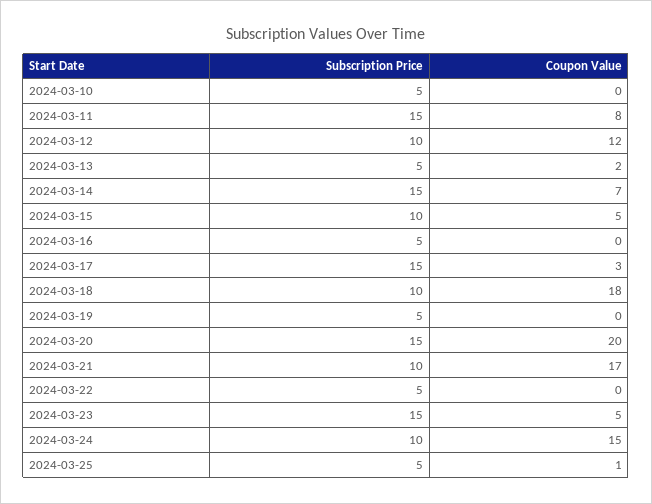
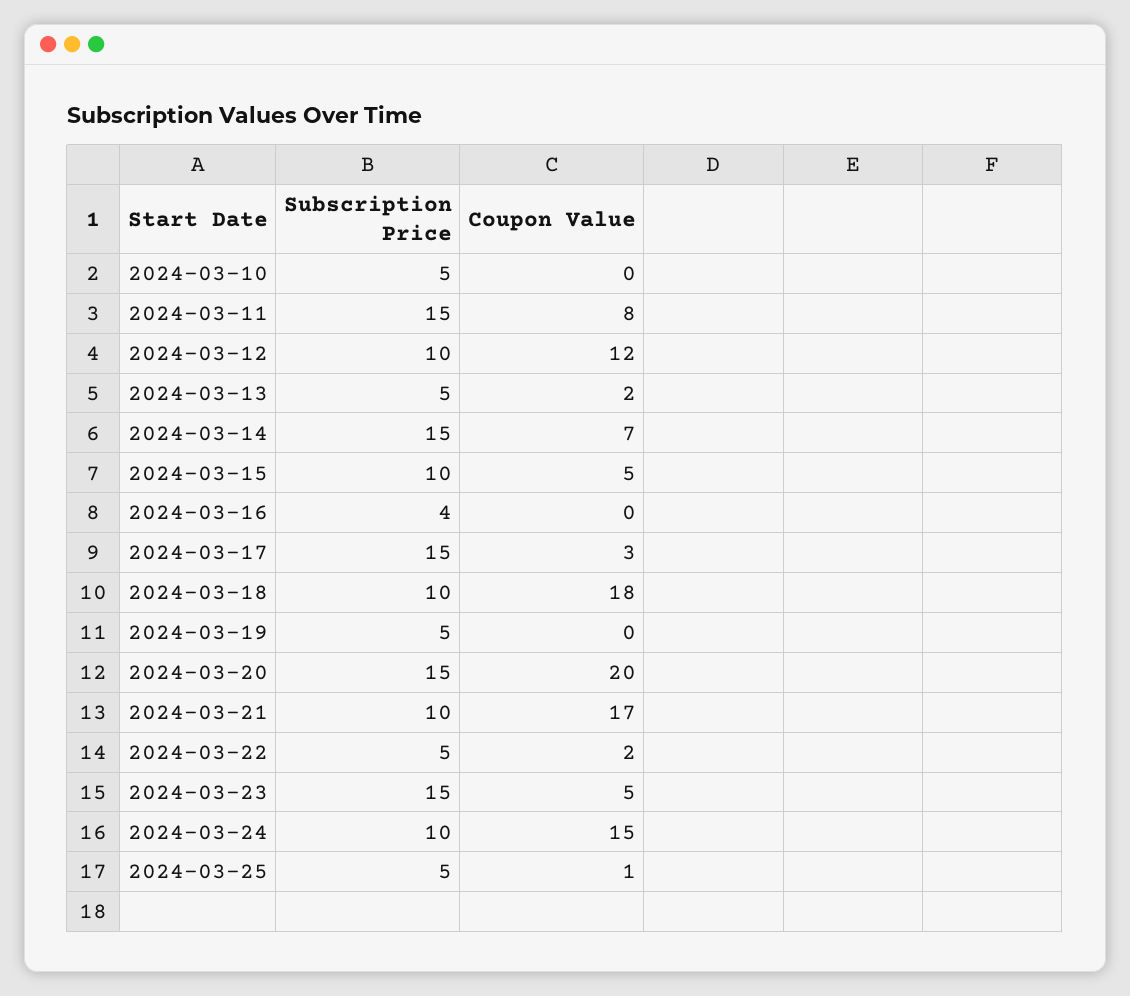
Subscription Price, 2024-03-16: 5 -> 4
Coupon Value, 2024-03-22: 0 -> 2

